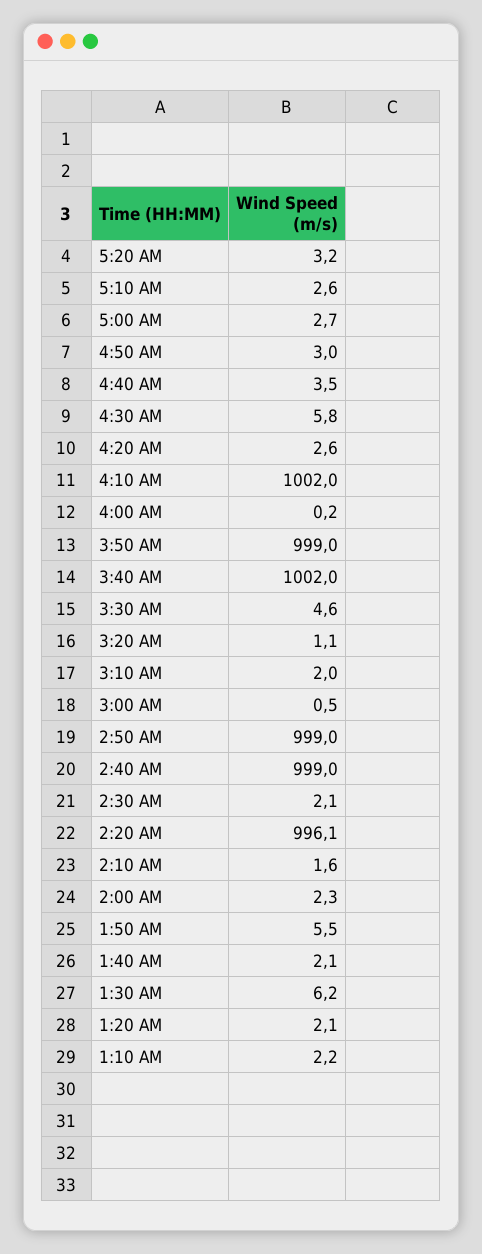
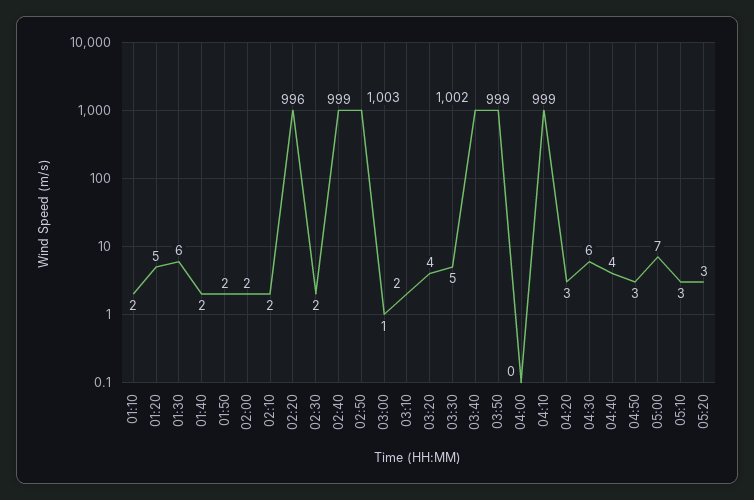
5:00 AM: 2.7 -> 7
4:10 AM: 1002 -> 999
3:20 AM: 1.1 -> 4
2:50 AM: 999 -> 1003
1:50 AM: 5.5 -> 2
1:20 AM: 2.1 -> 5

